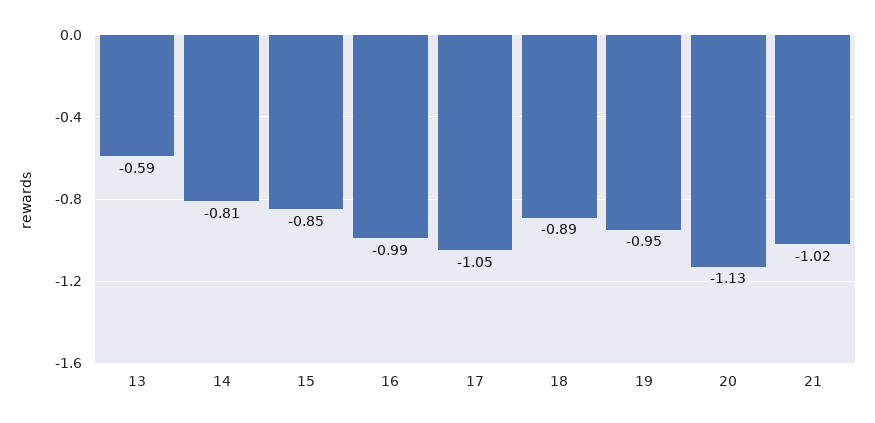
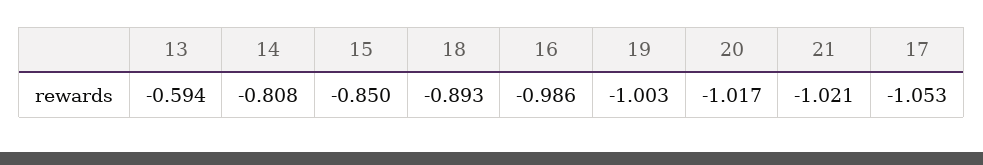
19: -0.95 -> -1.003
20: -1.13 -> -1.017

